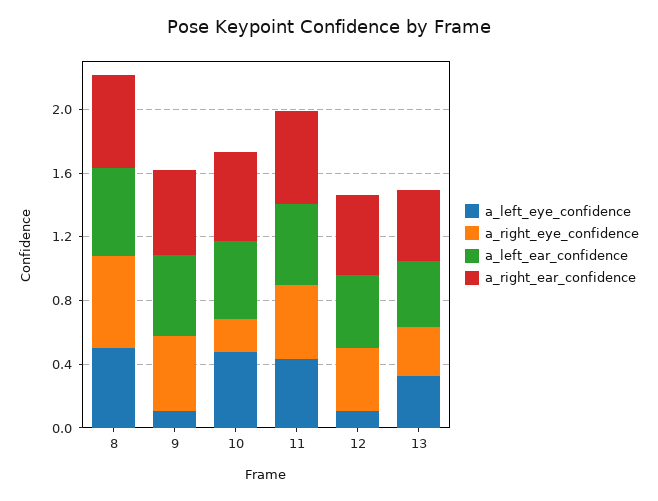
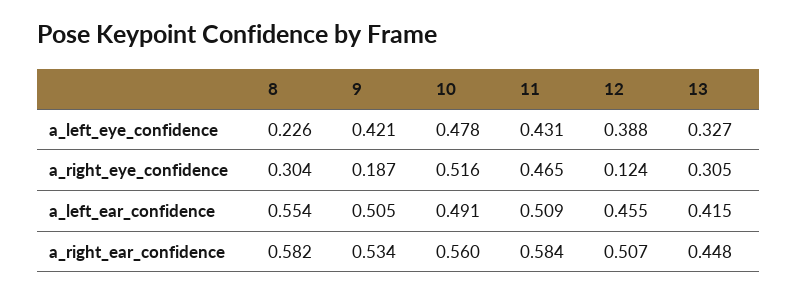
a_left_eye_confidence, 8: 0.5 -> 0.226
a_right_eye_confidence, 8: 0.6 -> 0.304
a_left_eye_confidence, 9: 0.1 -> 0.421
a_right_eye_confidence, 9: 0.5 -> 0.187
a_right_eye_confidence, 10: 0.2 -> 0.516
a_left_eye_confidence, 12: 0.1 -> 0.388
a_right_eye_confidence, 12: 0.4 -> 0.124

